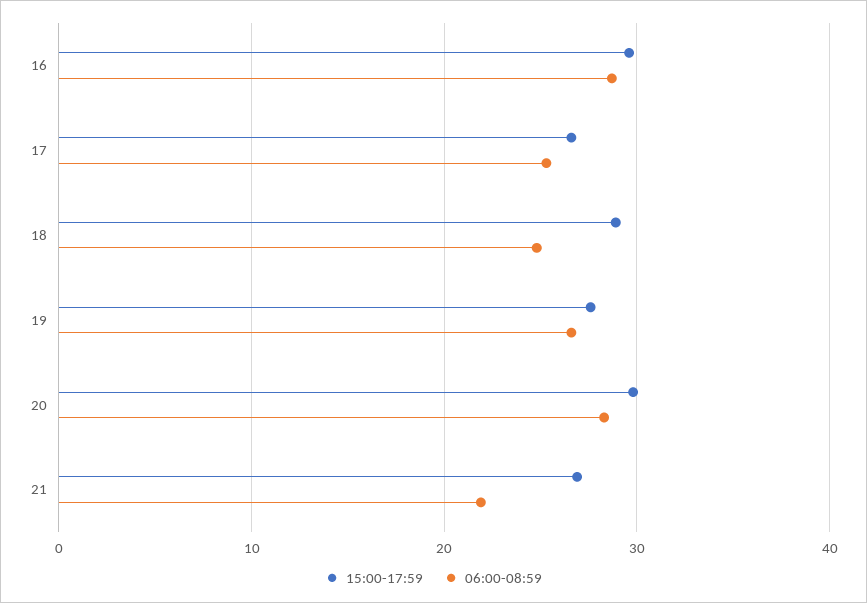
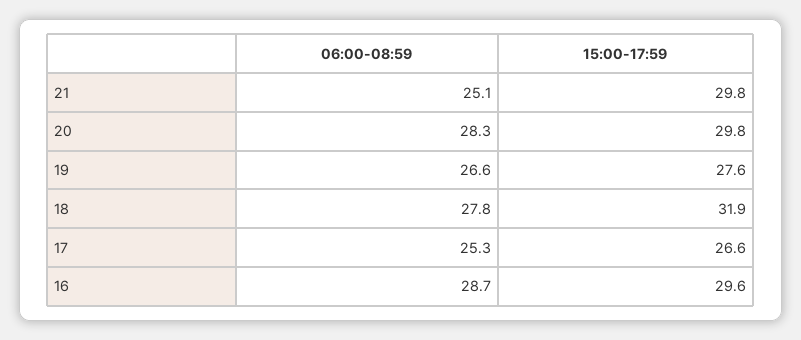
15:00-17:59, 18: 29 -> 31.9
06:00-08:59, 18: 25 -> 27.8
15:00-17:59, 21: 27 -> 29.8
06:00-08:59, 21: 22 -> 25.1

